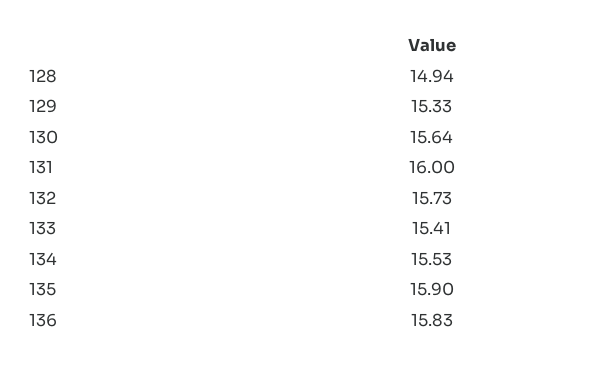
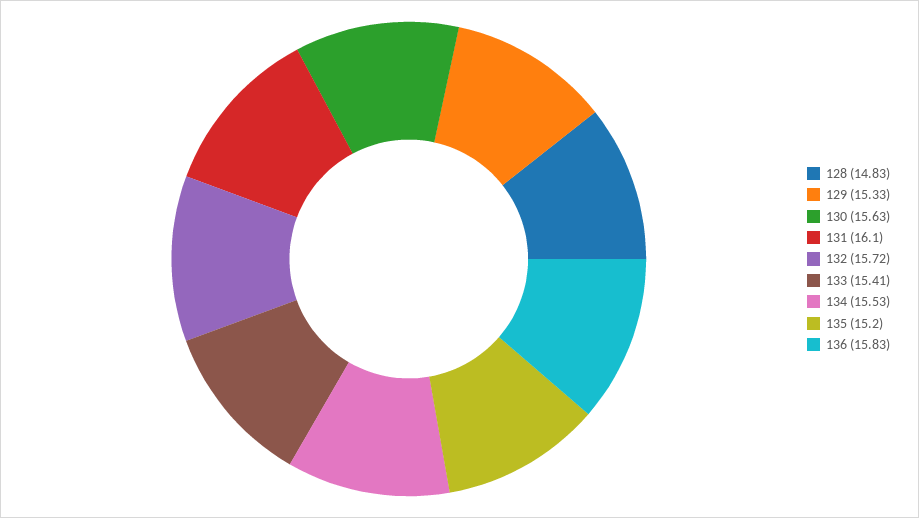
128: 14.94 -> 14.83
130: 15.64 -> 15.63
131: 16 -> 16.1
132: 15.73 -> 15.72
135: 15.9 -> 15.2

